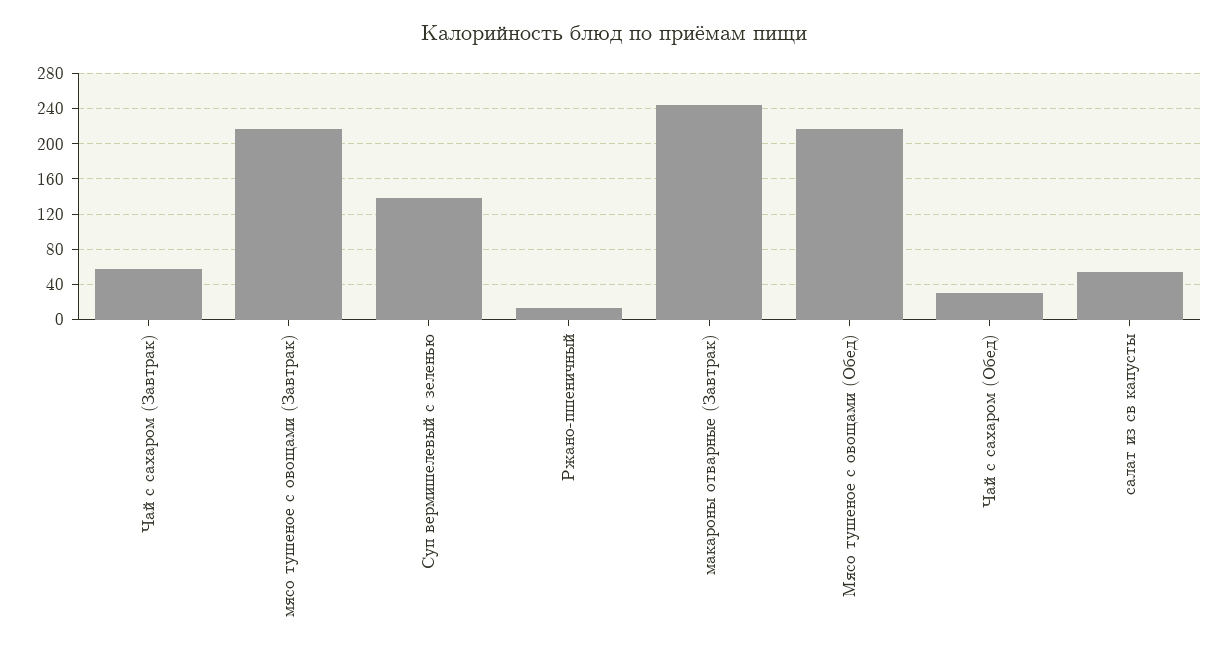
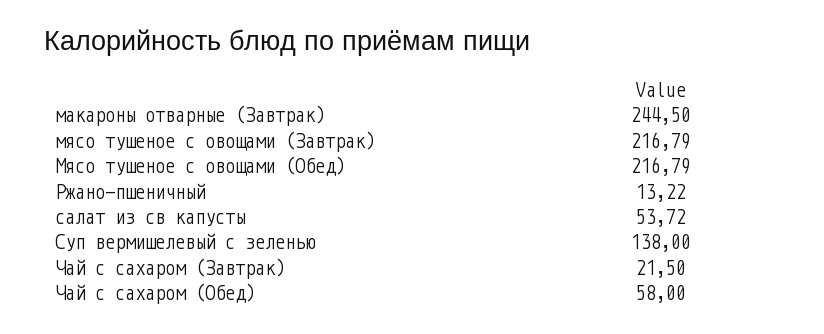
Чай с сахаром (Завтрак): 60 -> 21.5
Чай с сахаром (Обед): 30 -> 58

